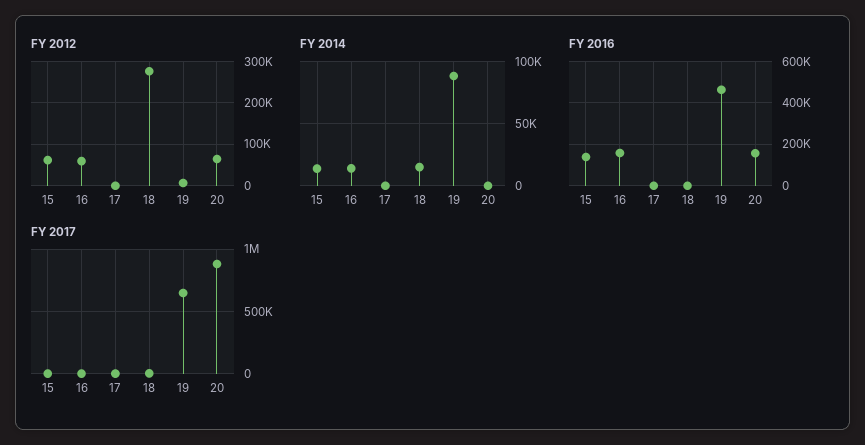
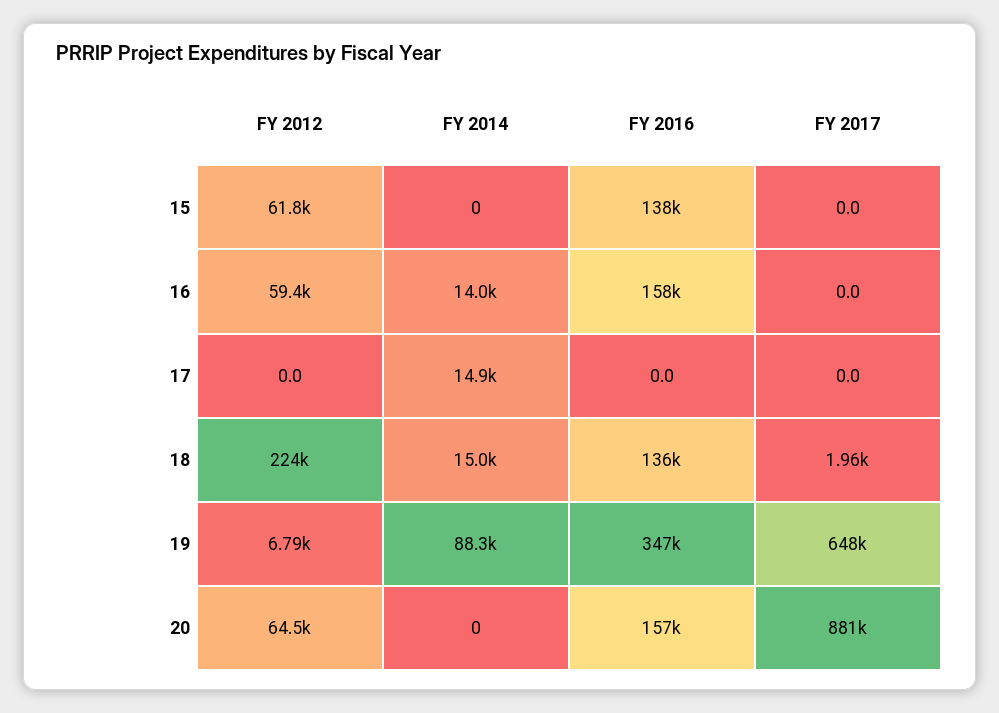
FY 2012, 18: 280000 -> 224000
FY 2014, 15: 15000 -> 0
FY 2014, 17: 0 -> 14900
FY 2016, 18: 0 -> 136000
FY 2016, 19: 450000 -> 347000

